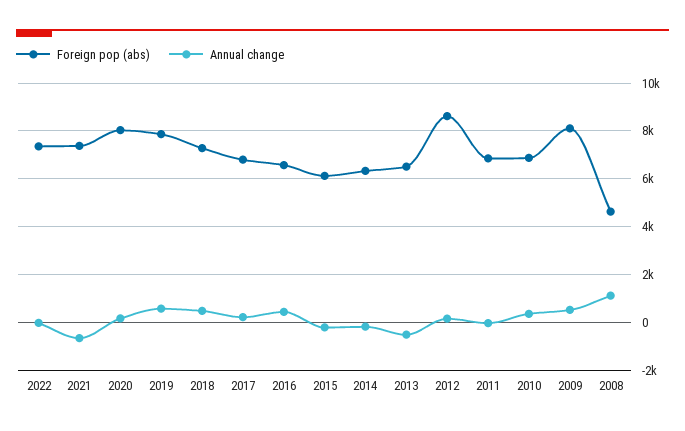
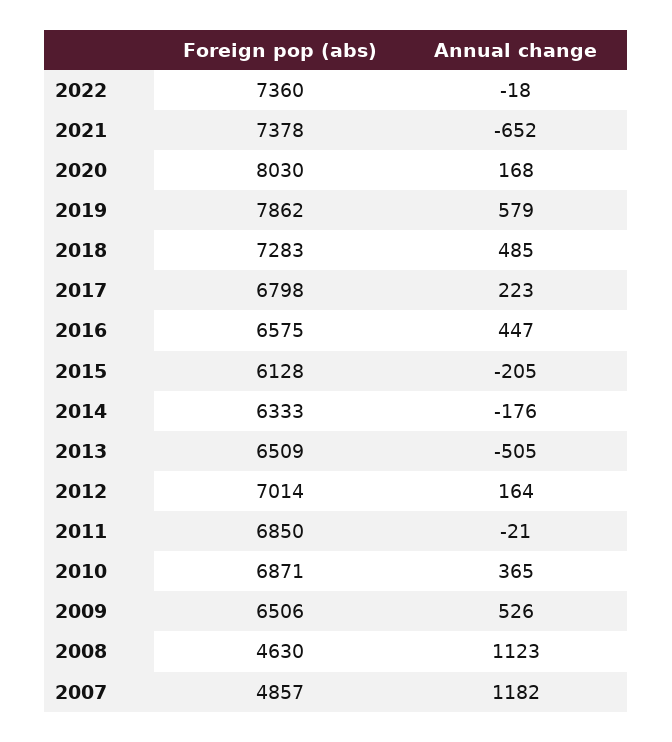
Foreign pop (abs), 2012: 8500 -> 7014
Foreign pop (abs), 2009: 8000 -> 6506
Foreign pop (abs), 2007: none -> 4857
Annual change, 2007: none -> 1182

